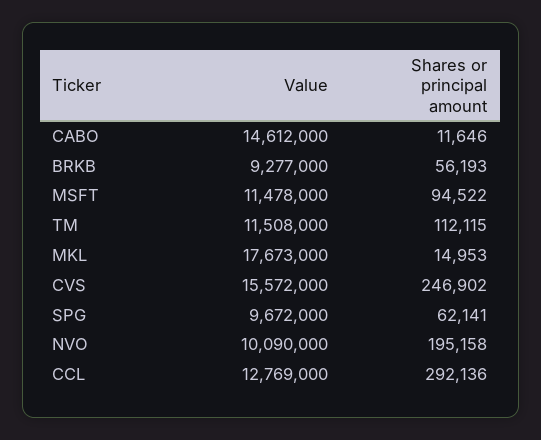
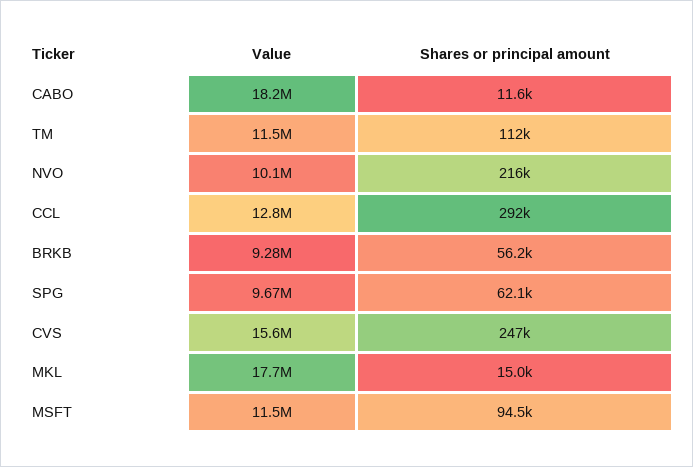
Value, CABO: 14612000 -> 18200000
Shares or principal amount, NVO: 195158 -> 216000

